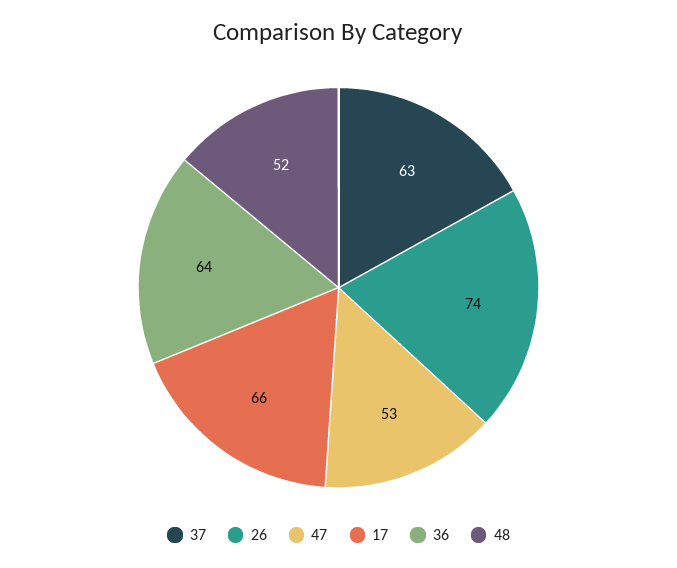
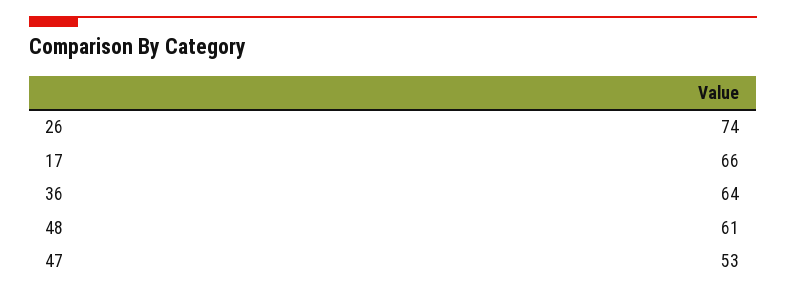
37: 63 -> none
48: 52 -> 61

